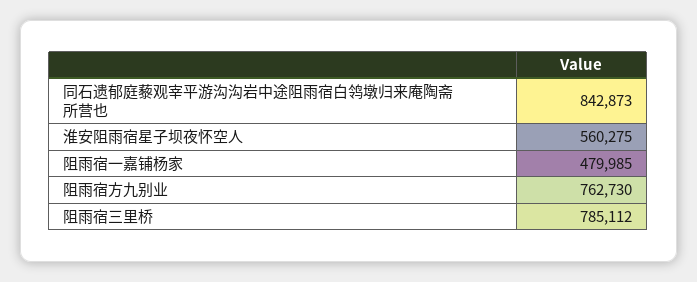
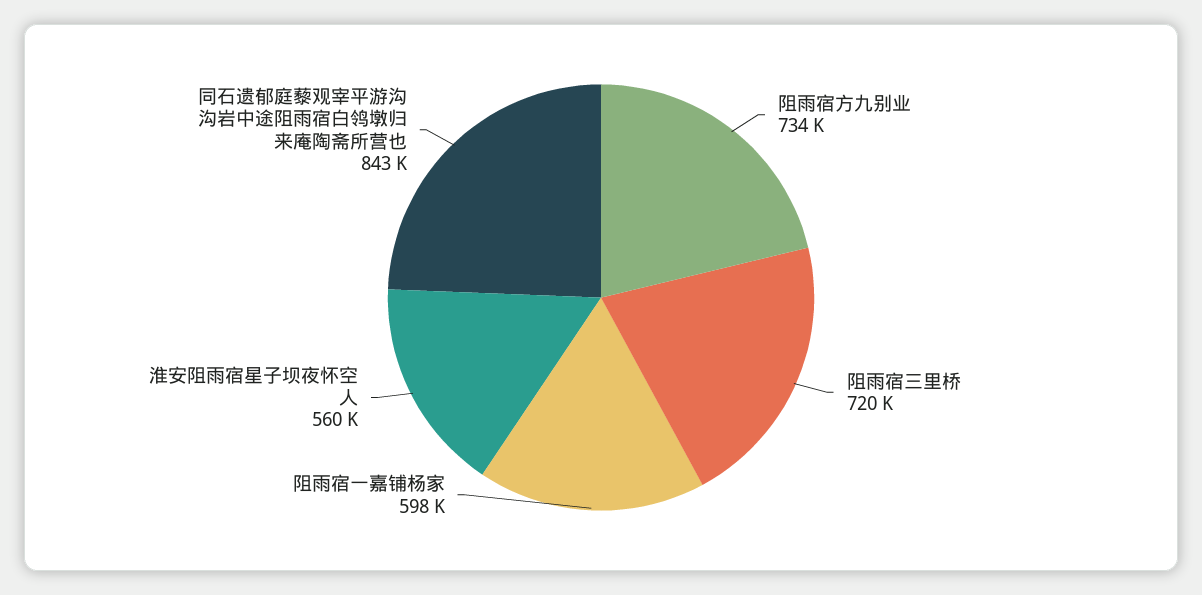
阻雨宿一嘉铺杨家: 479985 -> 598000
阻雨宿方九别业: 762730 -> 734000
阻雨宿三里桥: 785112 -> 720000

